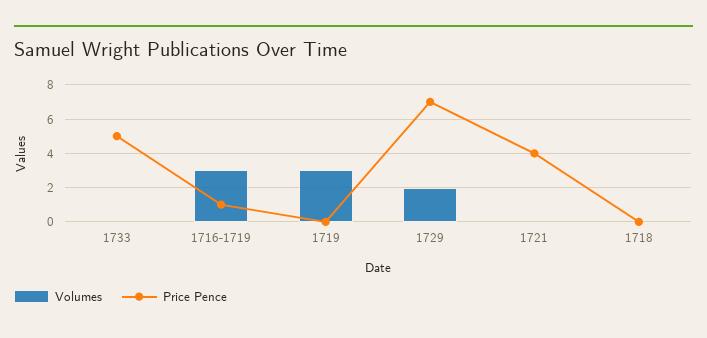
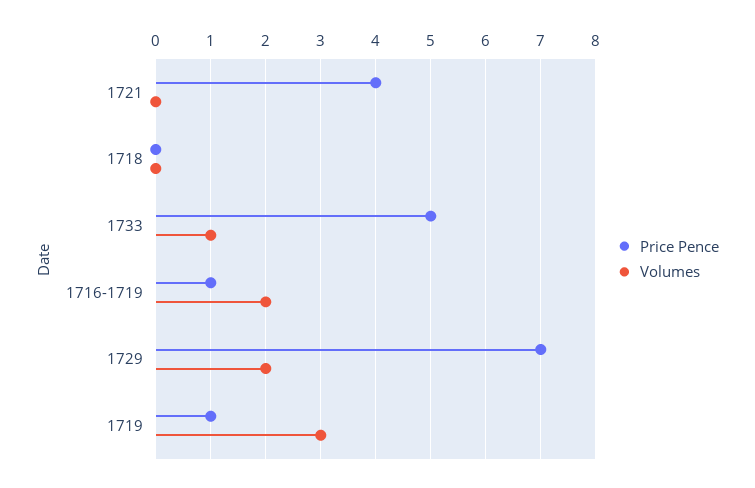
Volumes, 1733: 0 -> 1
Volumes, 1716-1719: 3 -> 2
Price Pence, 1719: 0 -> 1

